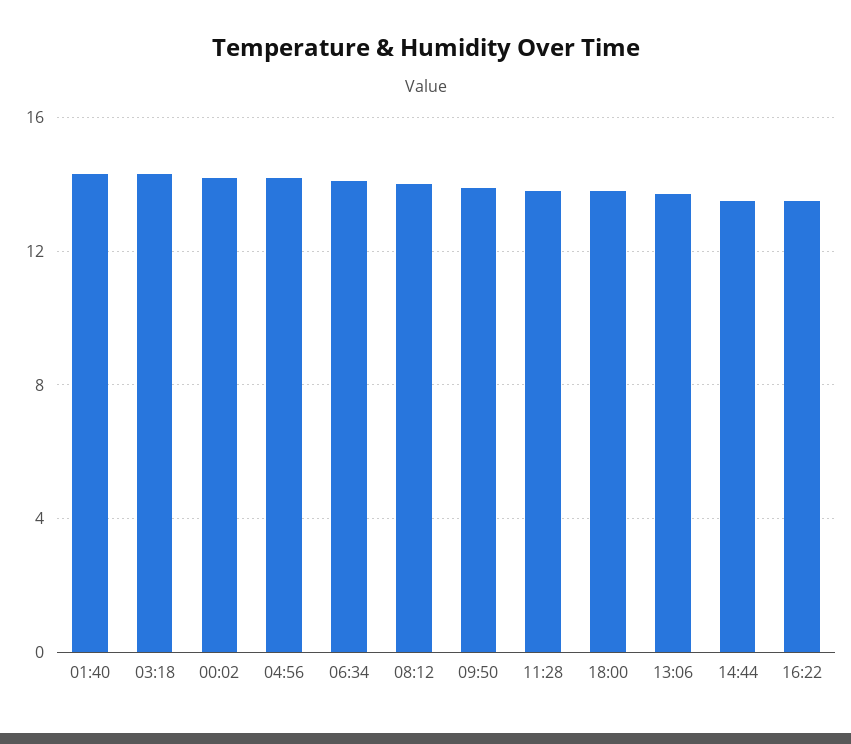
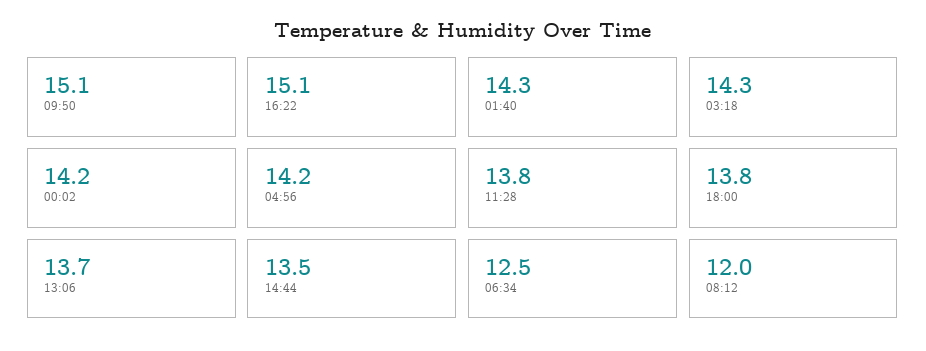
06:34: 14 -> 12.5
08:12: 14 -> 12
09:50: 14 -> 15.1
16:22: 13.5 -> 15.1

